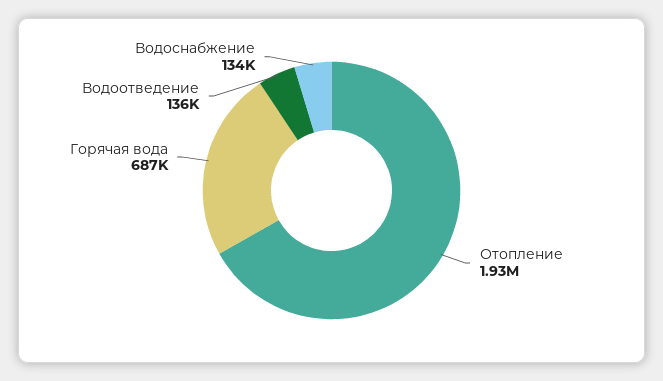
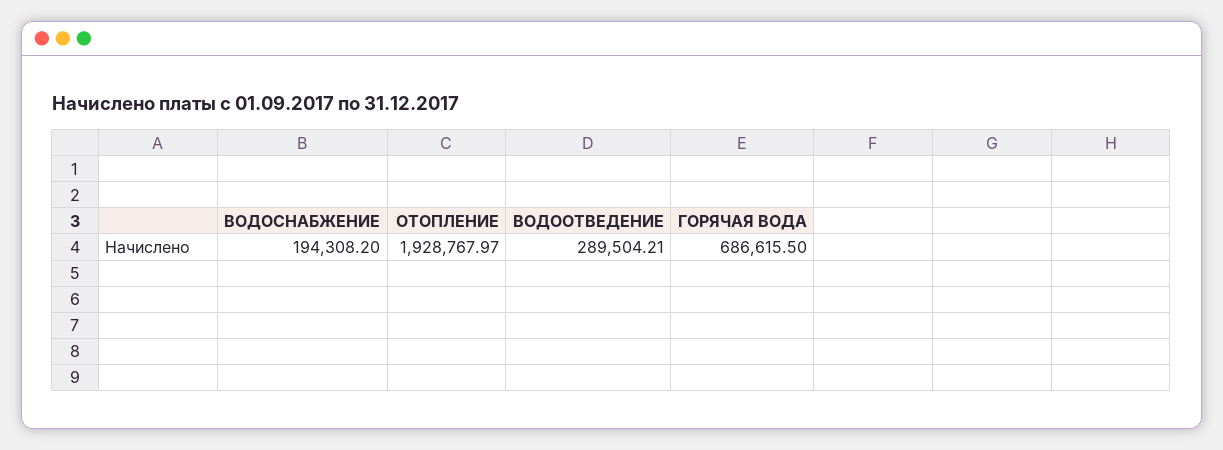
Водоотведение: 136000 -> 289504.21
Водоснабжение: 134000 -> 194308.2

